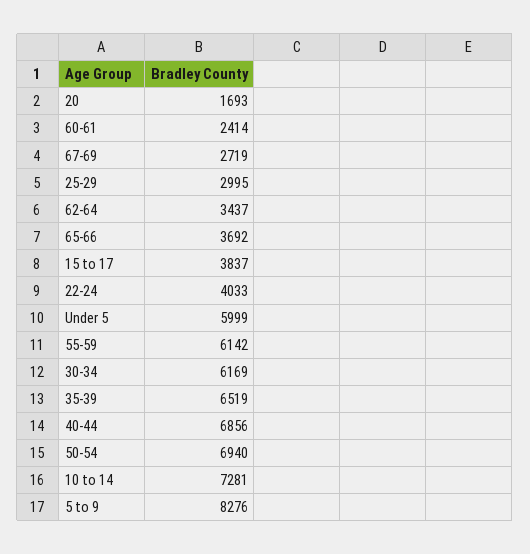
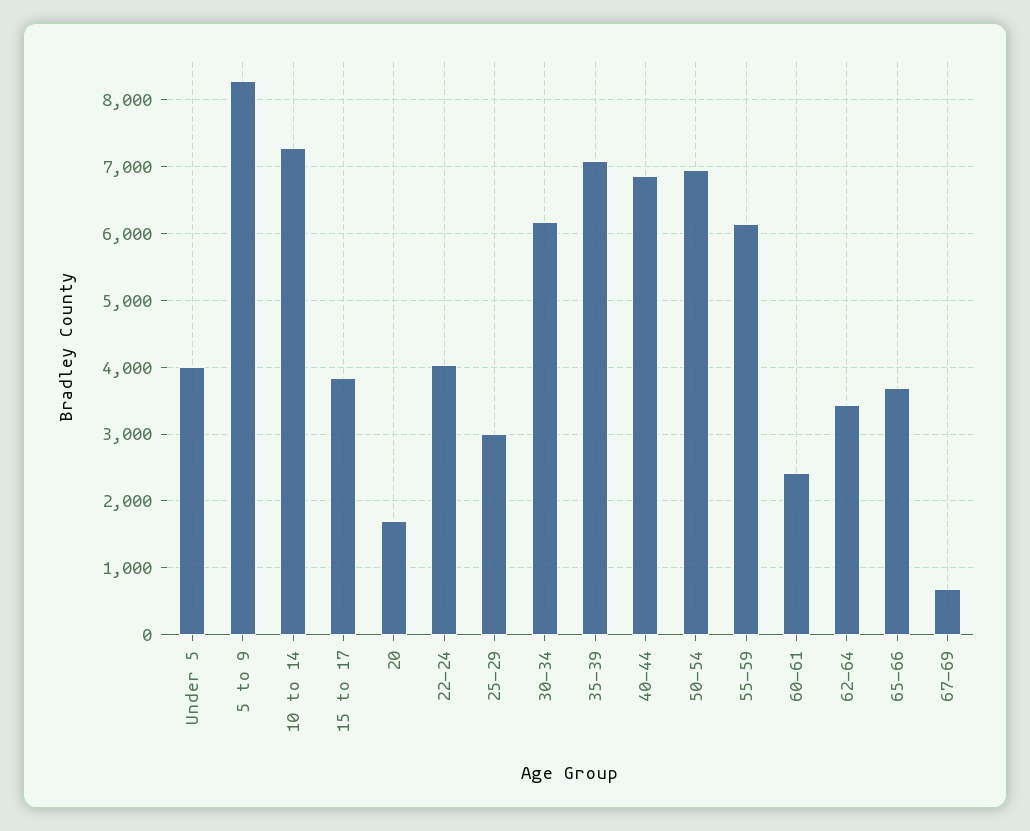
67-69: 2719 -> 700
Under 5: 5999 -> 4000
35-39: 6519 -> 7100

